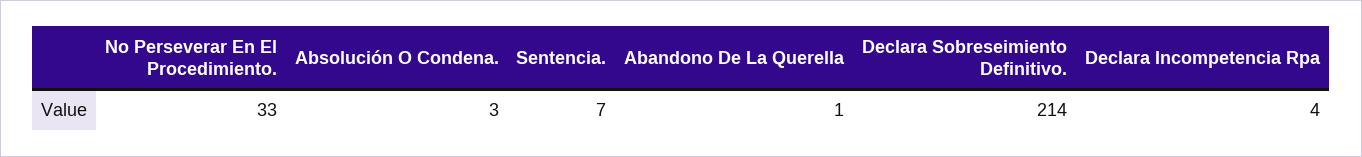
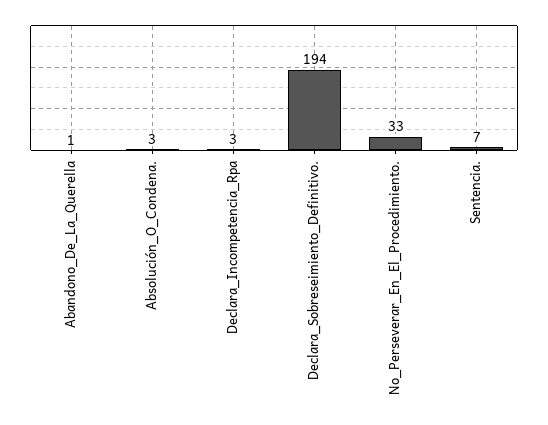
Declara Sobreseimiento Definitivo.: 214 -> 194
Declara Incompetencia Rpa: 4 -> 3

